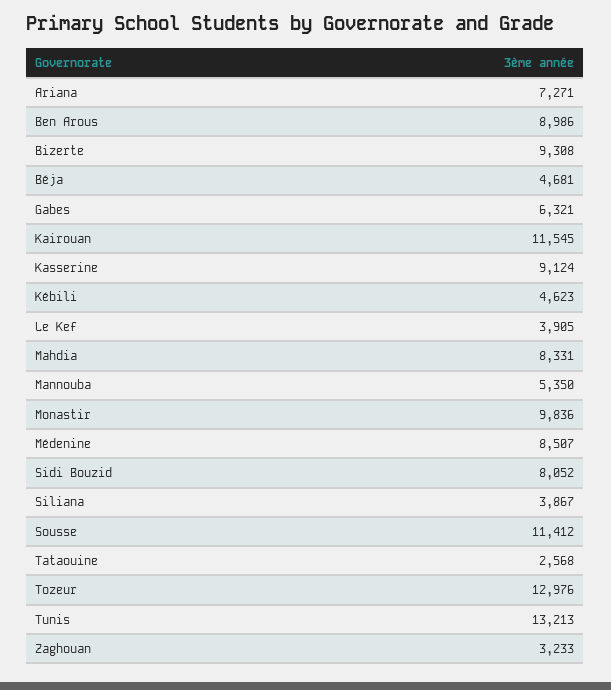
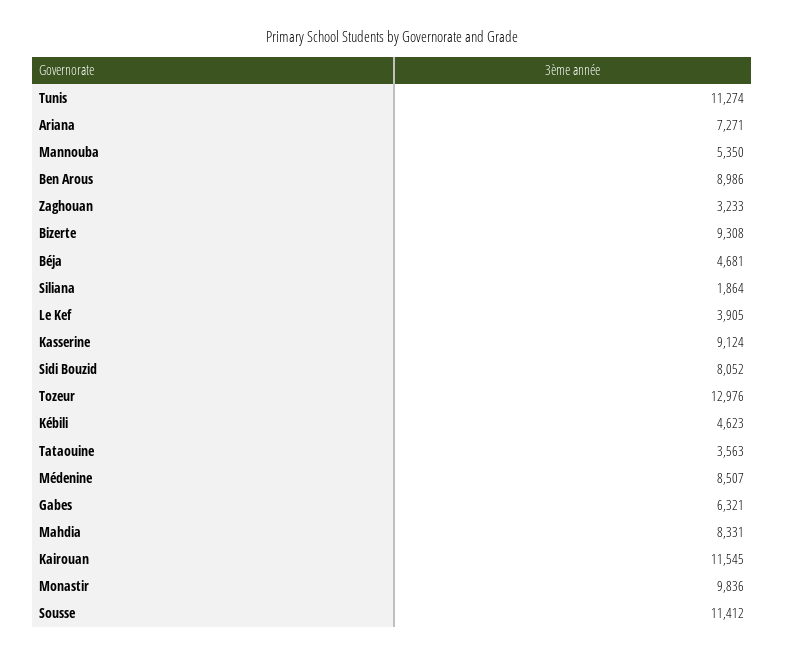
Siliana: 3867 -> 1864
Tataouine: 2568 -> 3563
Tunis: 13213 -> 11274

